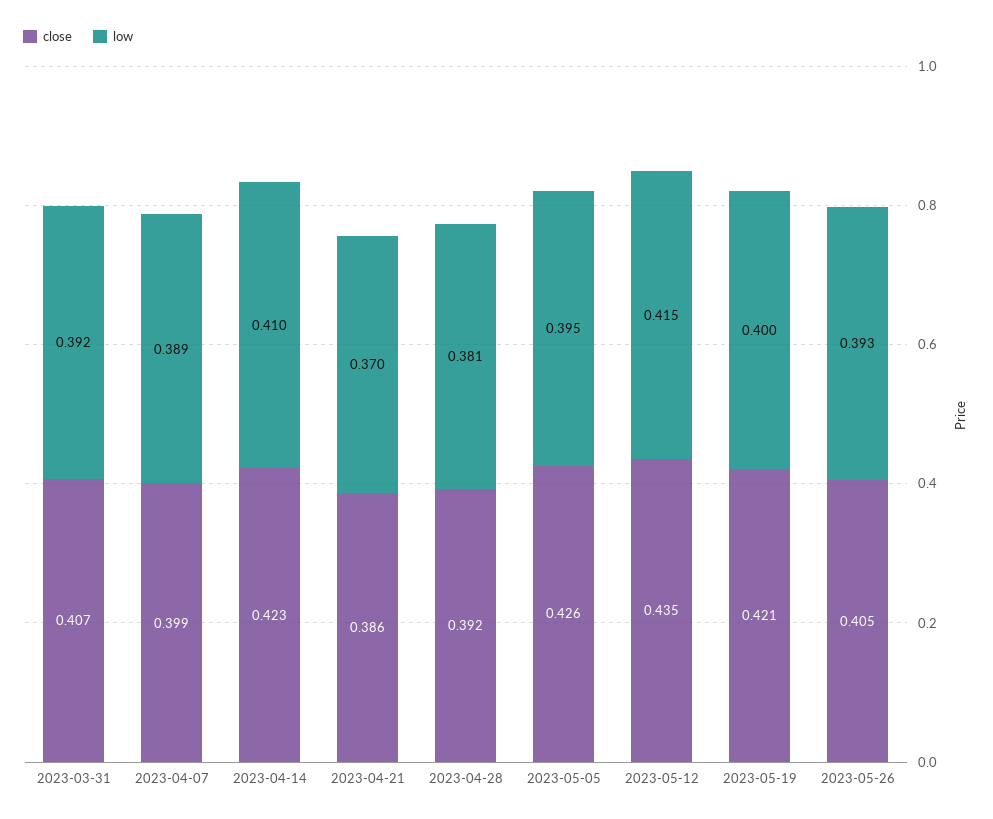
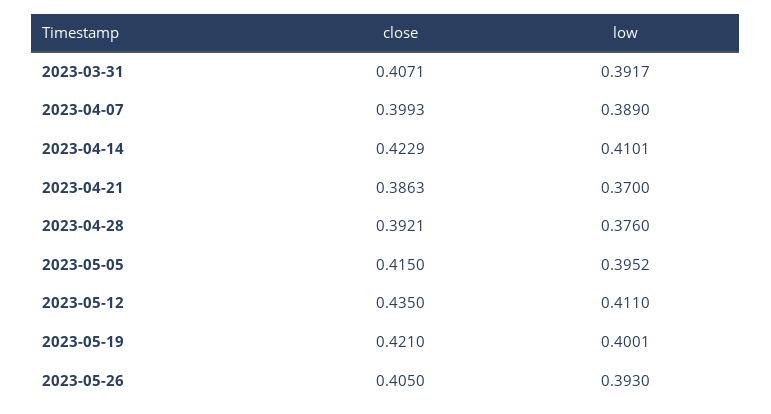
low, 2023-04-28: 0.381 -> 0.376
close, 2023-05-05: 0.426 -> 0.415
low, 2023-05-12: 0.415 -> 0.411

